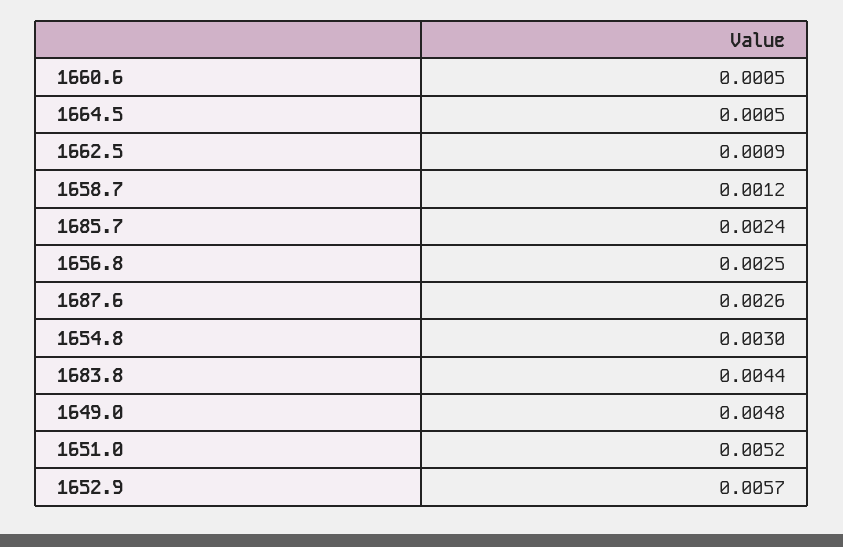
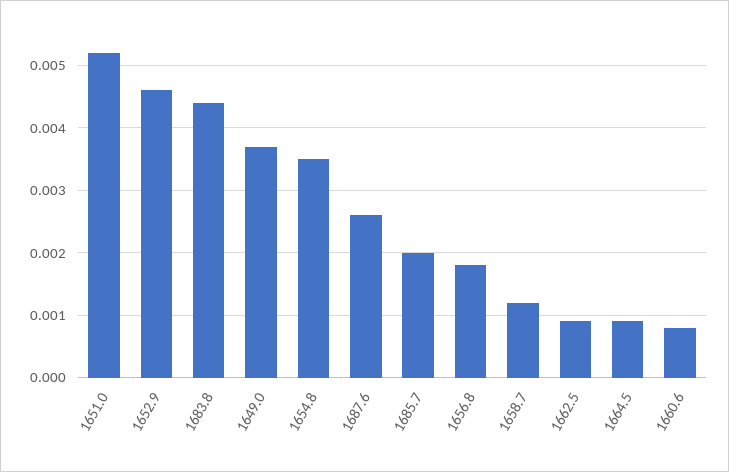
1660.6: 0.0005 -> 0.0008
1664.5: 0.0005 -> 0.0009
1685.7: 0.0024 -> 0.002
1656.8: 0.0025 -> 0.0018
1654.8: 0.003 -> 0.0035
1649.0: 0.0048 -> 0.0037
1652.9: 0.0057 -> 0.0046

